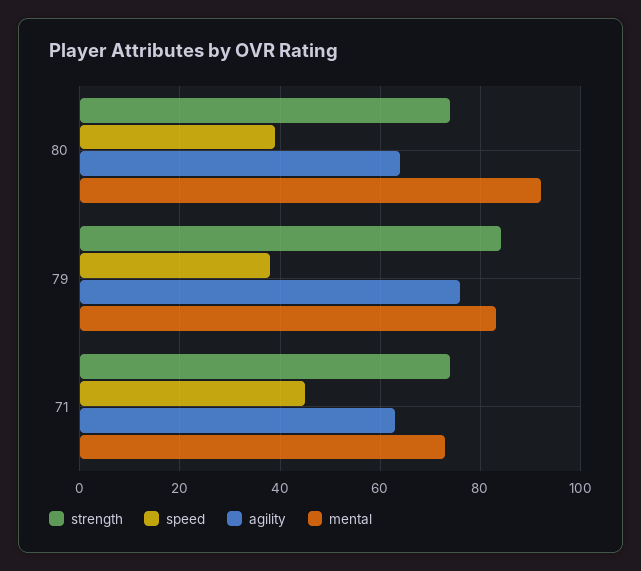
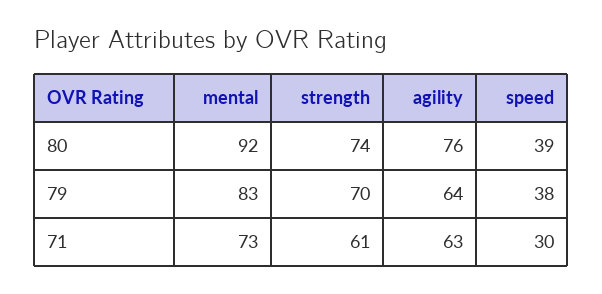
agility, 80: 65 -> 76
strength, 79: 85 -> 70
agility, 79: 75 -> 64
strength, 71: 75 -> 61
speed, 71: 45 -> 30

